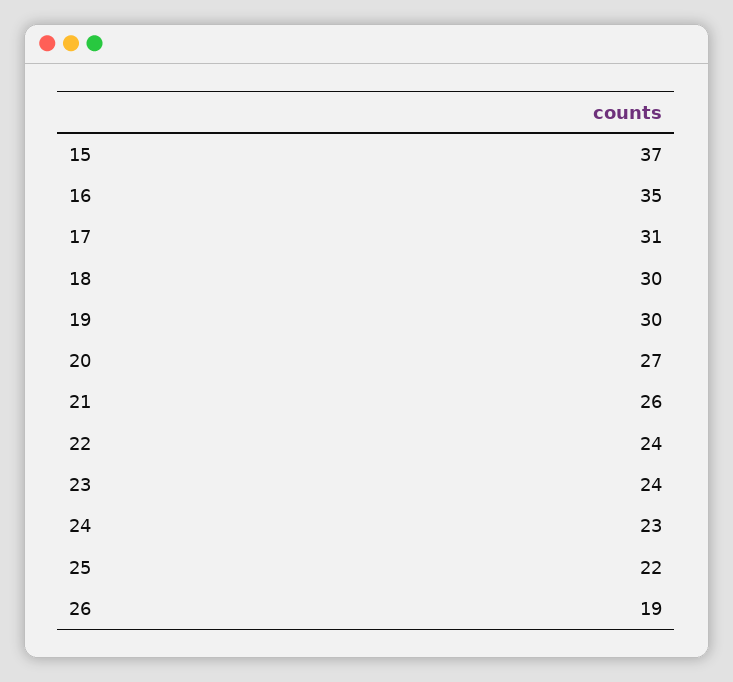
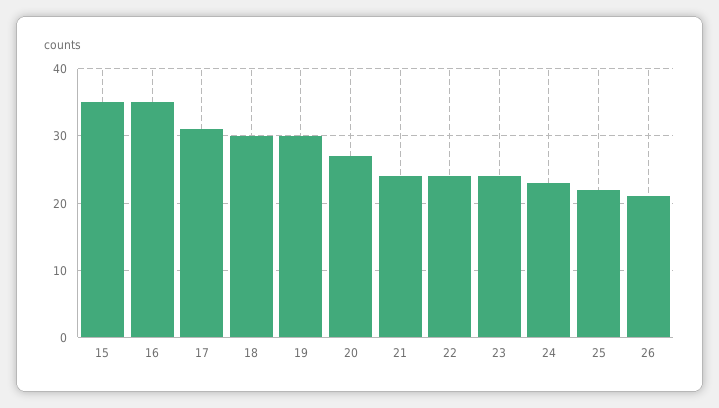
15: 37 -> 35
21: 26 -> 24
26: 19 -> 21

